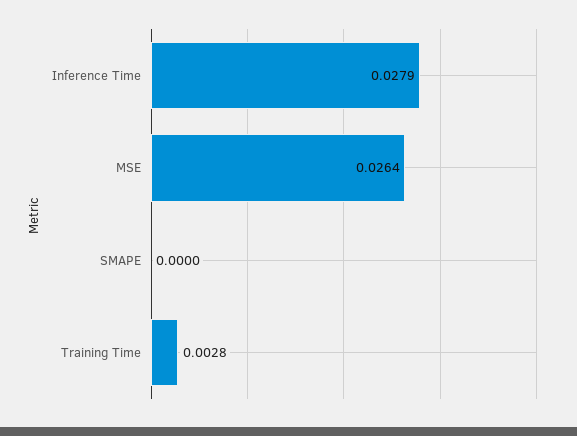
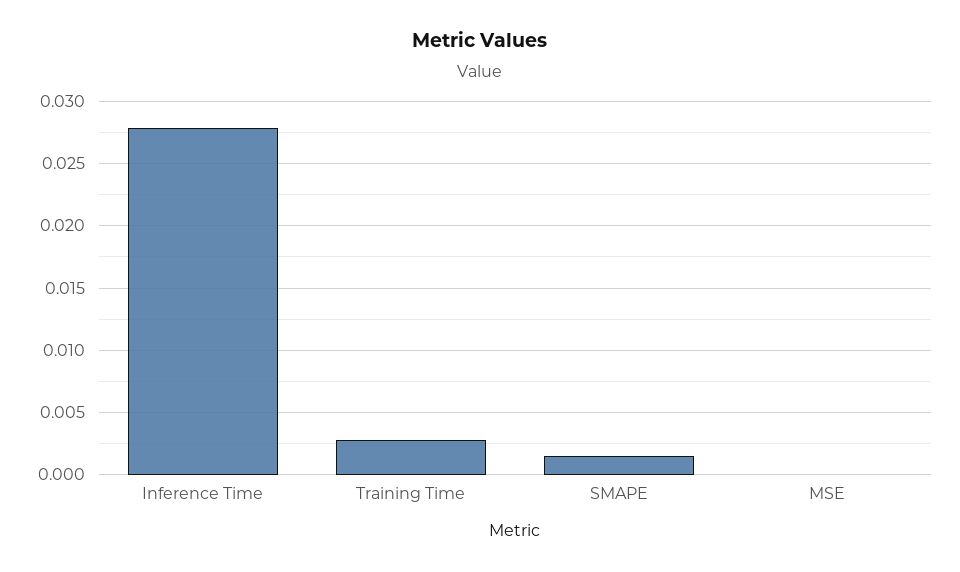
MSE: 0.0264 -> 0
SMAPE: 0 -> 0.0015

